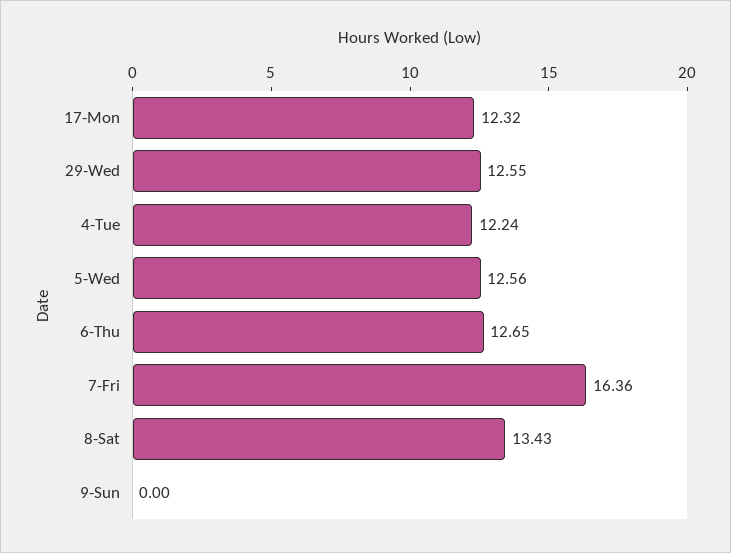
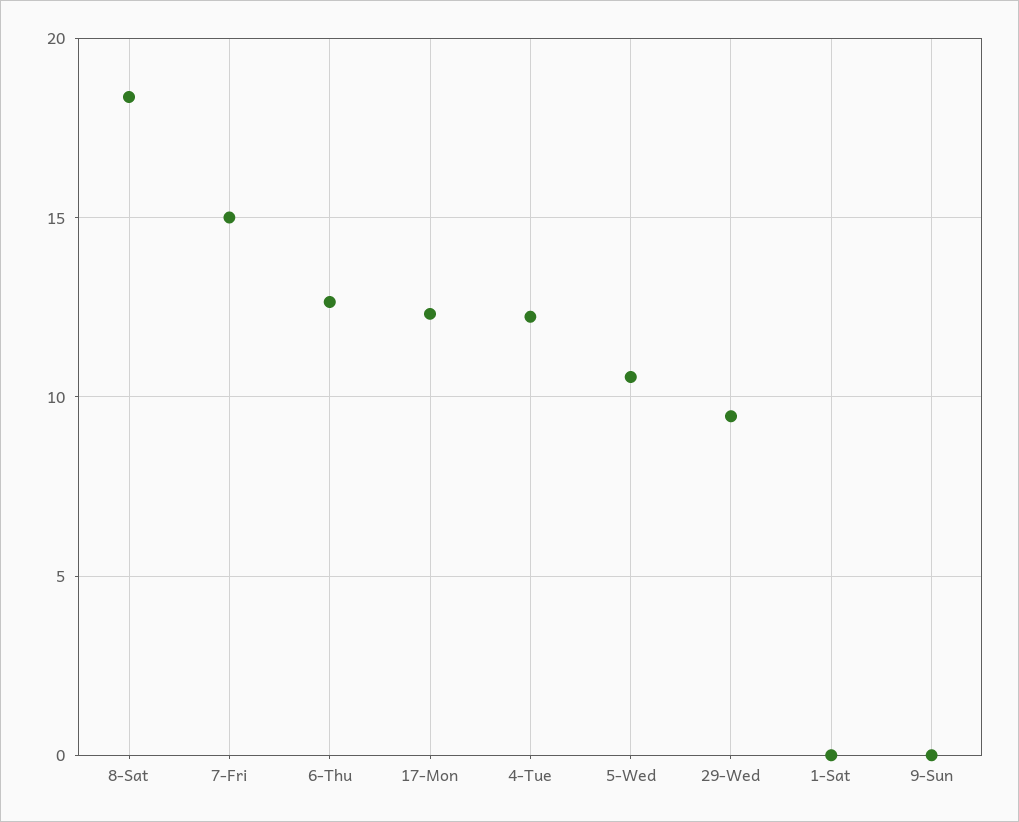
29-Wed: 12.55 -> 9.5
5-Wed: 12.56 -> 10.5
7-Fri: 16.36 -> 15
8-Sat: 13.43 -> 18.5
1-Sat: none -> 0

